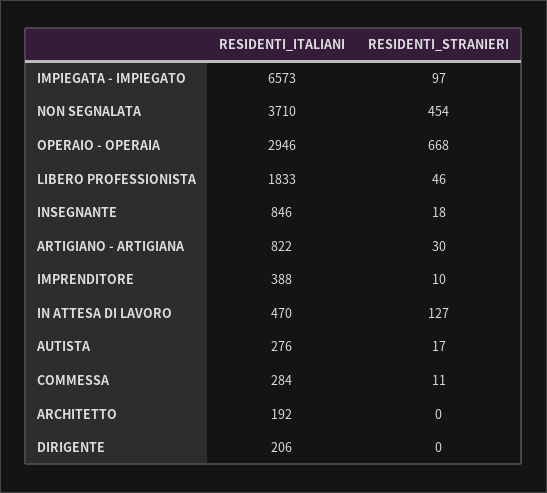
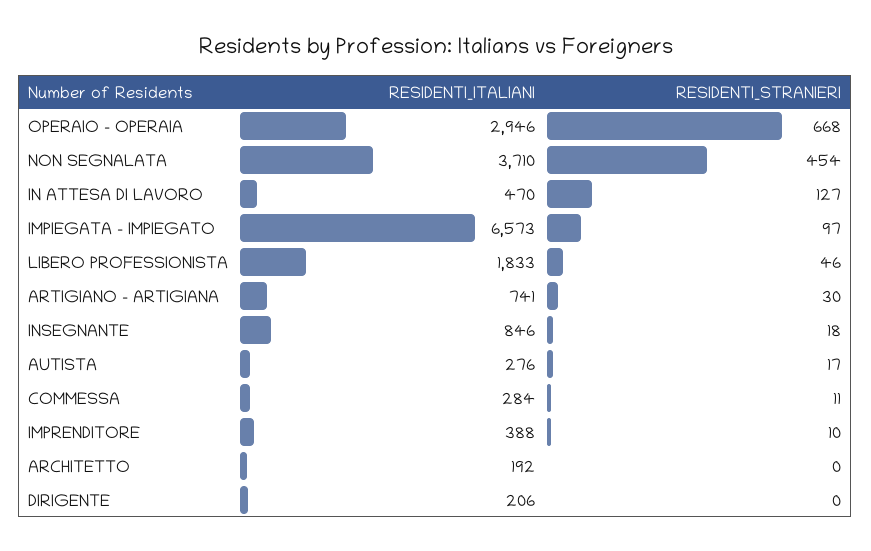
RESIDENTI_ITALIANI, ARTIGIANO - ARTIGIANA: 822 -> 741

